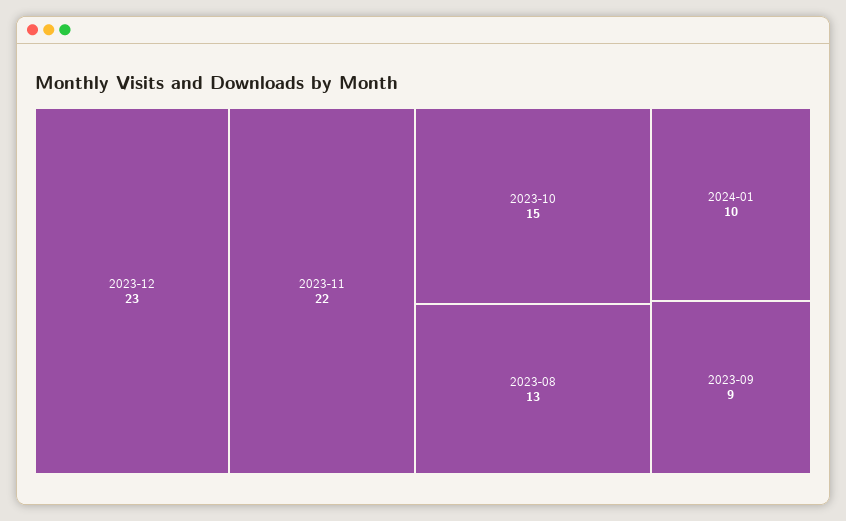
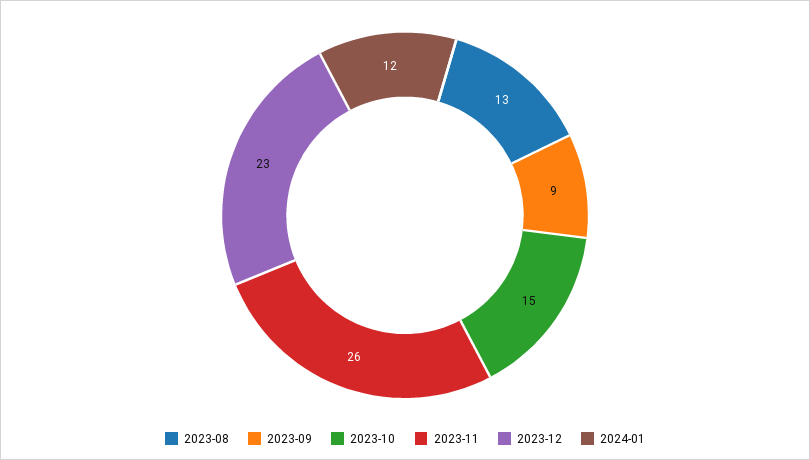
2023-11: 22 -> 26
2024-01: 10 -> 12

